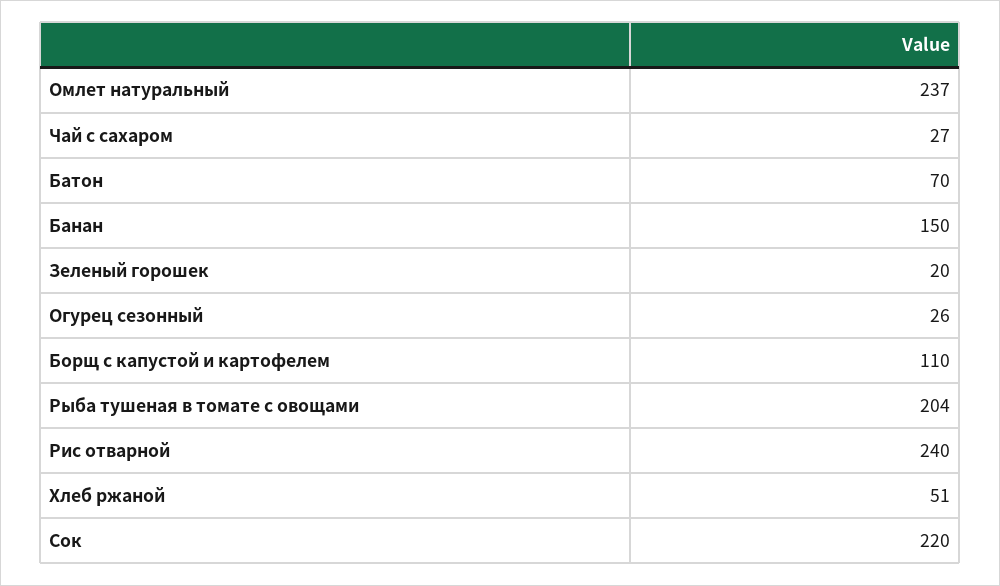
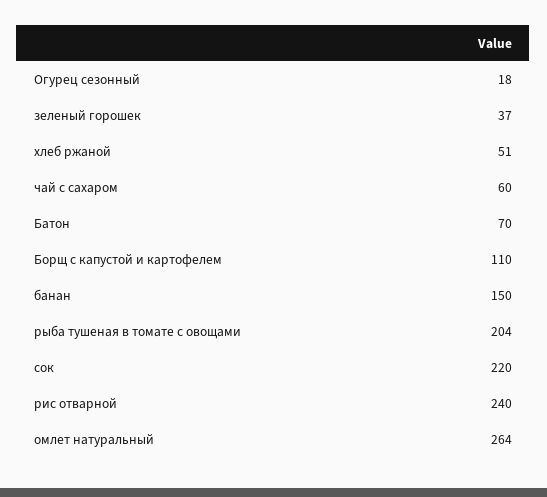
Омлет натуральный: 237 -> 264
Чай с сахаром: 27 -> 60
Зеленый горошек: 20 -> 37
Огурец сезонный: 26 -> 18

